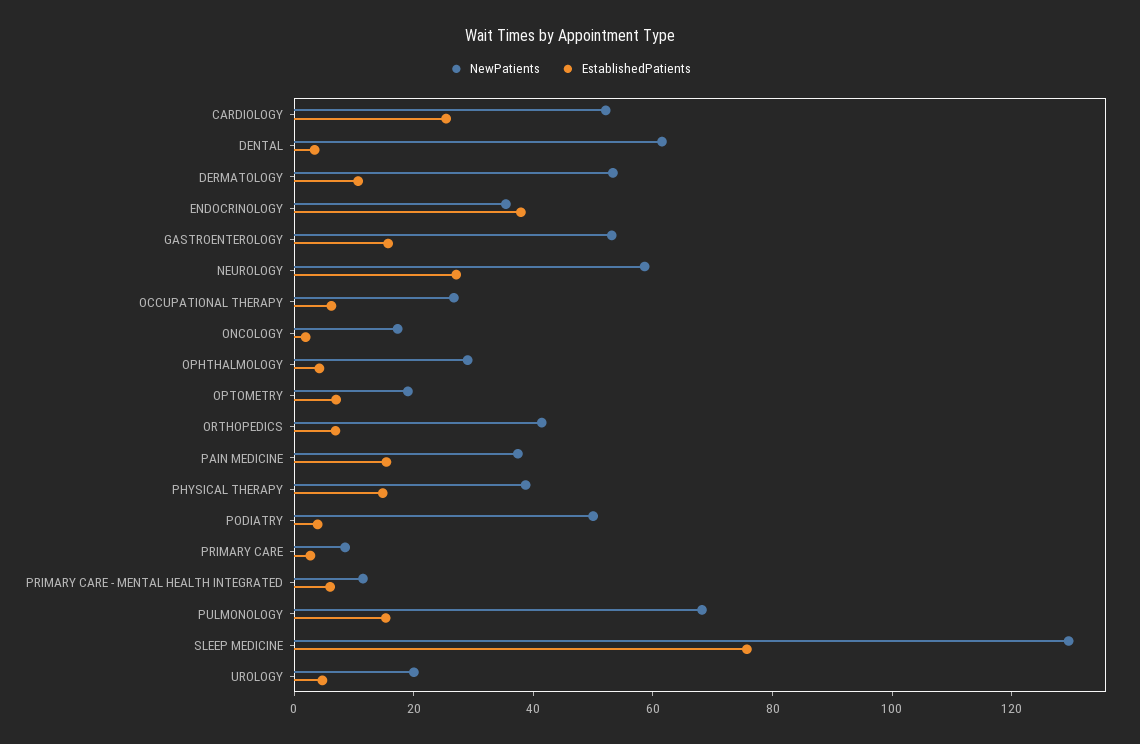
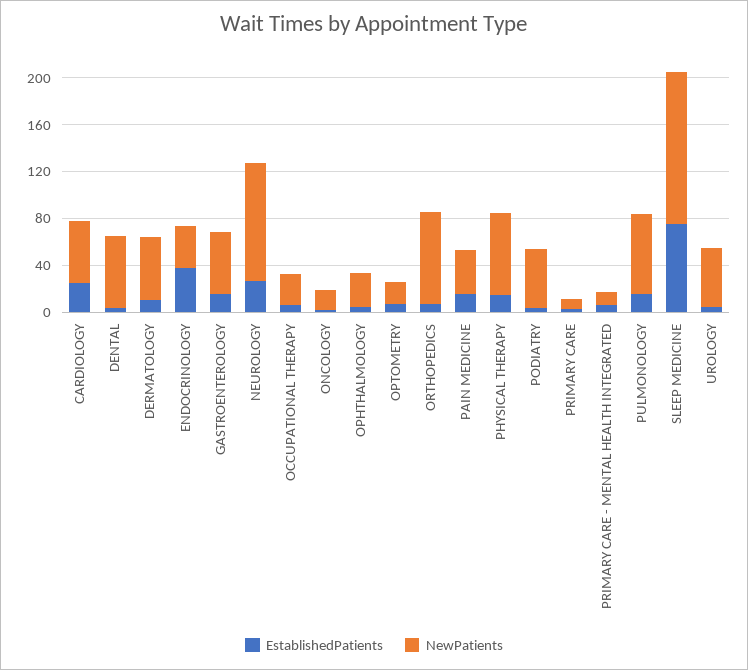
NewPatients, NEUROLOGY: 60 -> 100
NewPatients, ORTHOPEDICS: 40 -> 80
NewPatients, PHYSICAL THERAPY: 40 -> 70
NewPatients, UROLOGY: 20 -> 50

